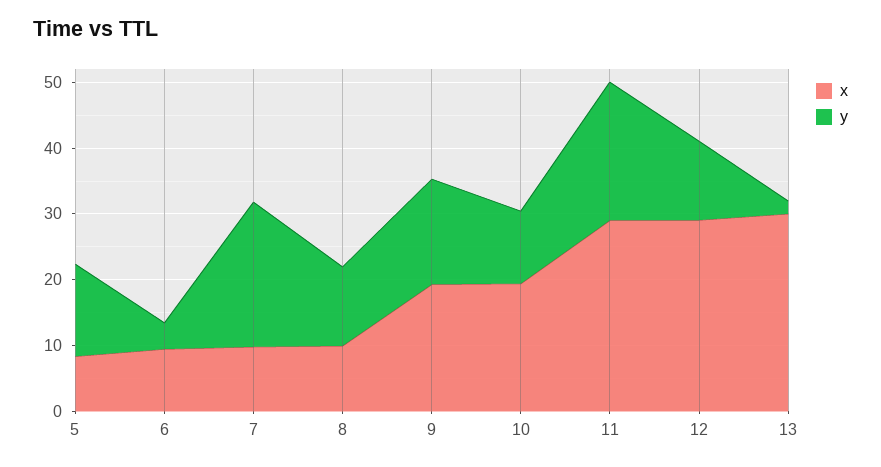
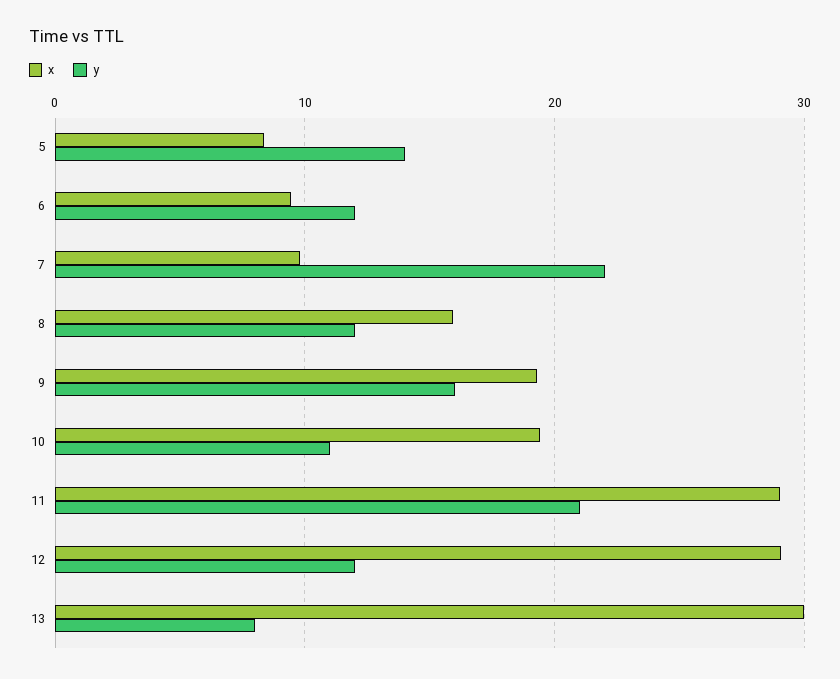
y, 6: 4 -> 12
x, 8: 10 -> 16
y, 13: 2 -> 8

